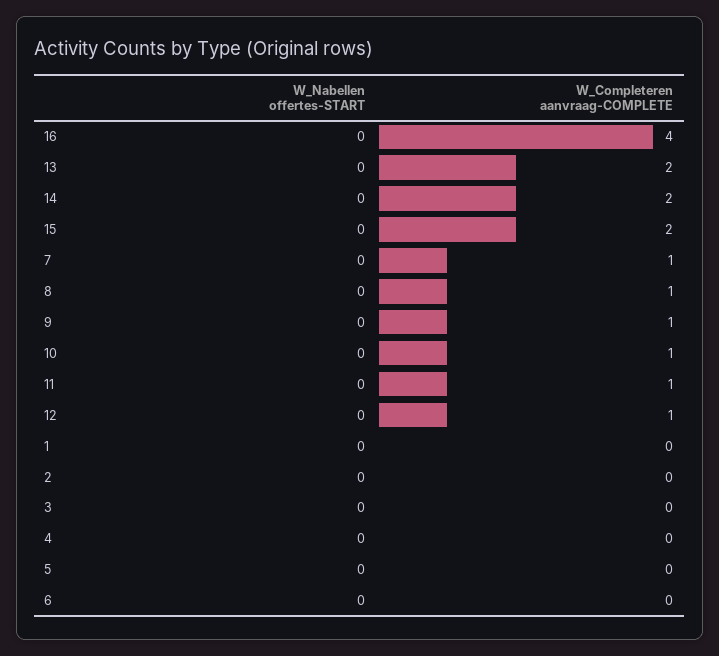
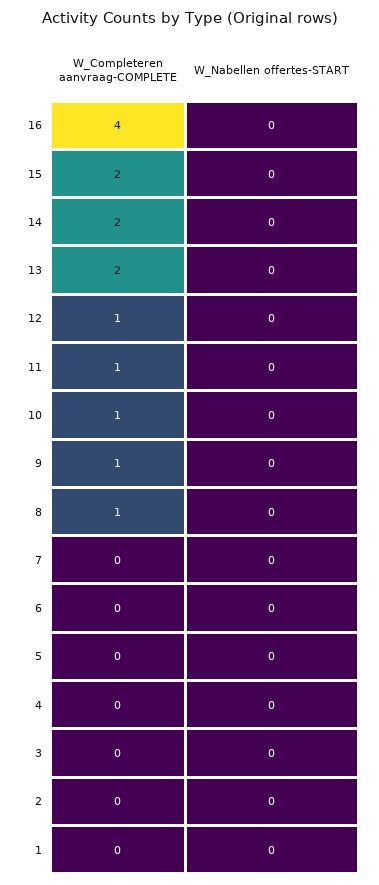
W_Completeren aanvraag-COMPLETE, 7: 1 -> 0

